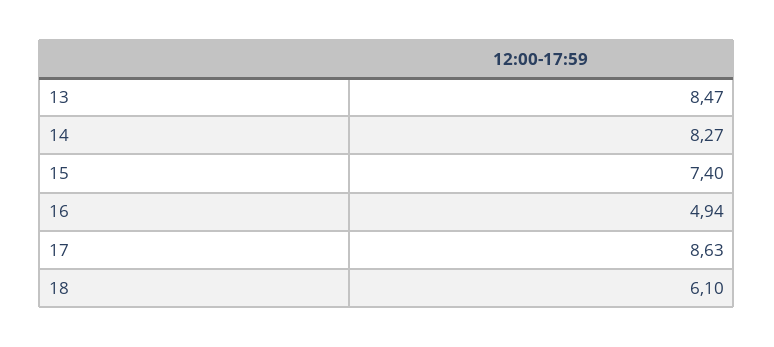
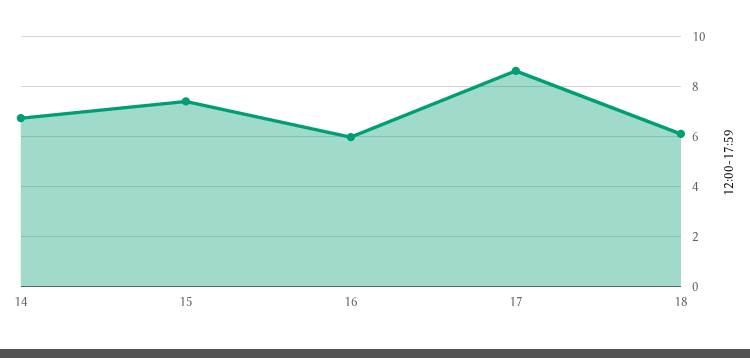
13: 8.47 -> none
14: 8.27 -> 6.75
16: 4.94 -> 6

